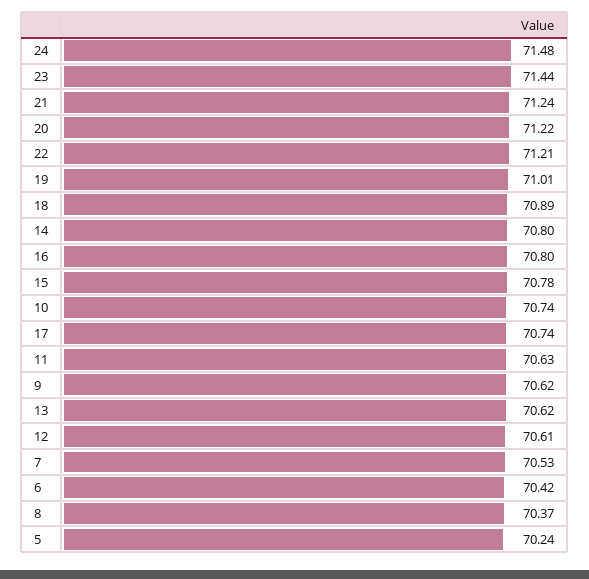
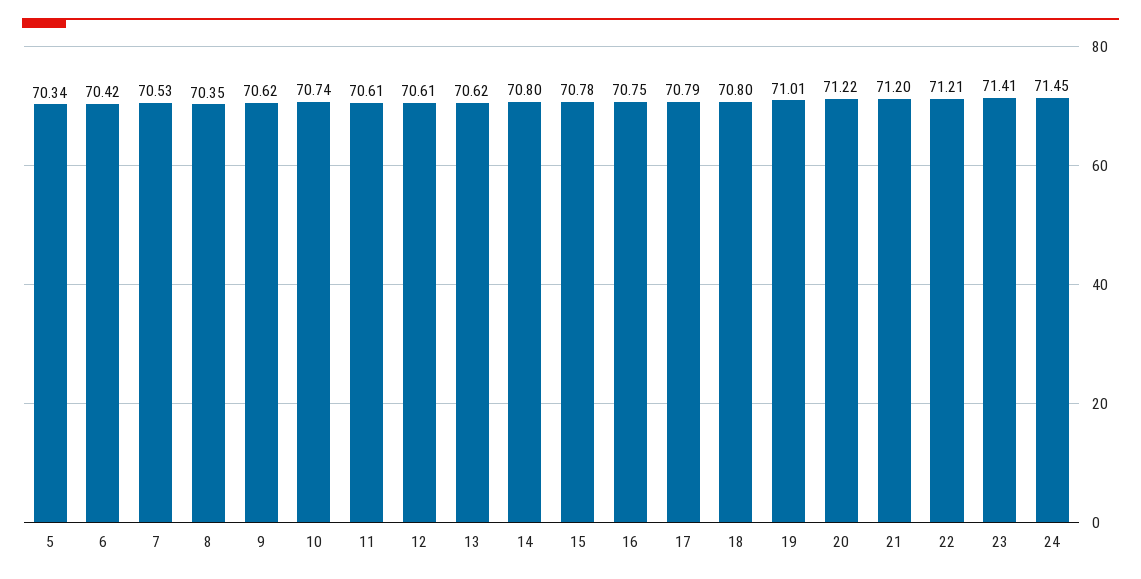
24: 71.48 -> 71.45
23: 71.44 -> 71.41
21: 71.24 -> 71.2
18: 70.89 -> 70.8
16: 70.8 -> 70.75
17: 70.74 -> 70.79
11: 70.63 -> 70.61
8: 70.37 -> 70.35
5: 70.24 -> 70.34

